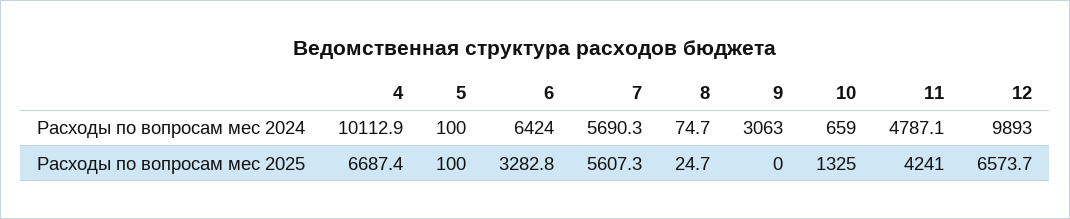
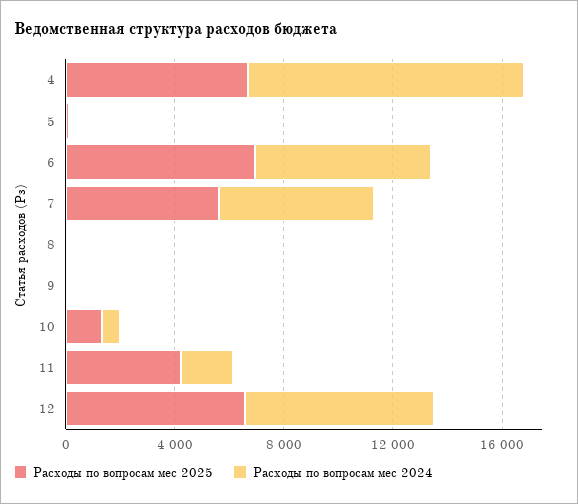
Расходы по вопросам мес 2024, 9: 3063 -> 0
Расходы по вопросам мес 2024, 11: 4787.1 -> 2000
Расходы по вопросам мес 2024, 12: 9893 -> 7000
Расходы по вопросам мес 2025, 6: 3282.8 -> 7000

